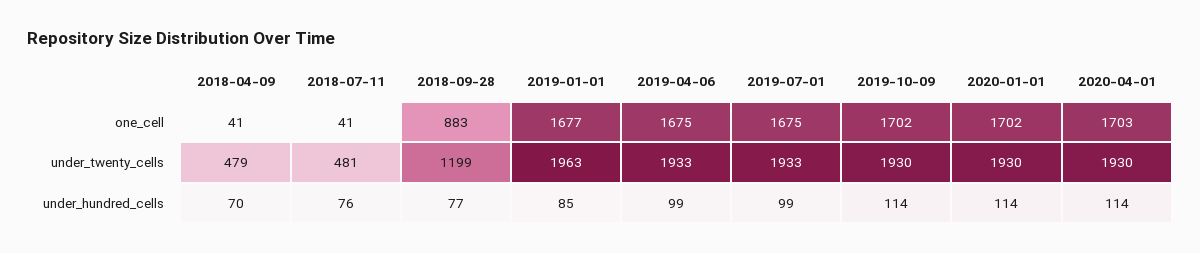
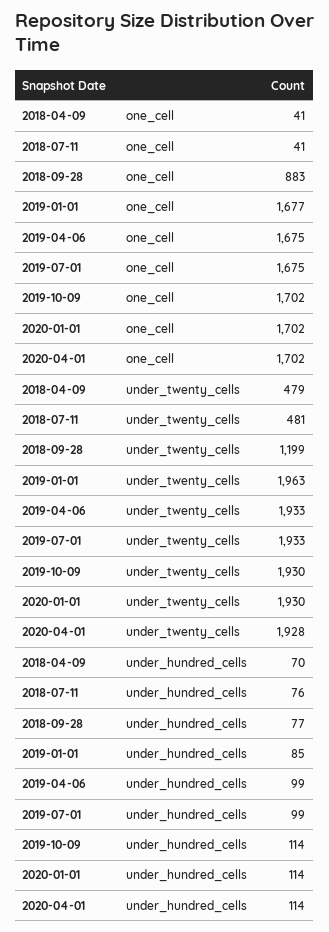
2020-04-01, one_cell: 1703 -> 1702
2020-04-01, under_twenty_cells: 1930 -> 1928

